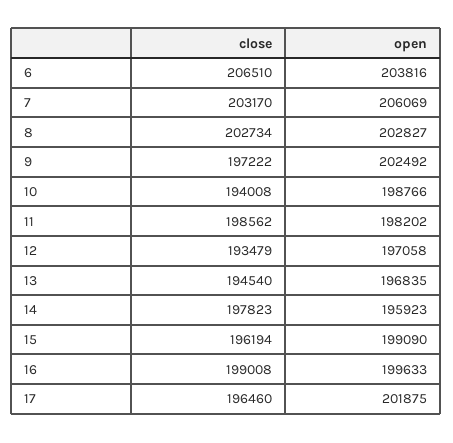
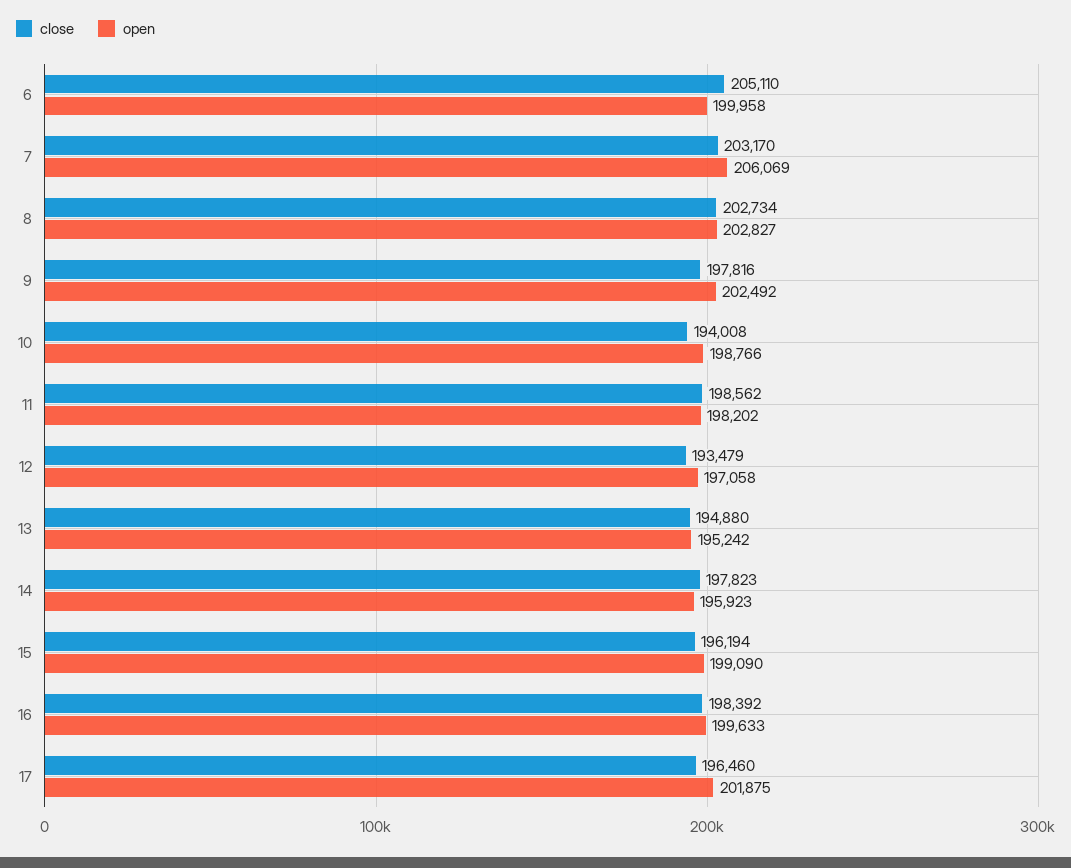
close, 6: 206510 -> 205110
open, 6: 203816 -> 199958
close, 9: 197222 -> 197816
close, 13: 194540 -> 194880
open, 13: 196835 -> 195242
close, 16: 199008 -> 198392

